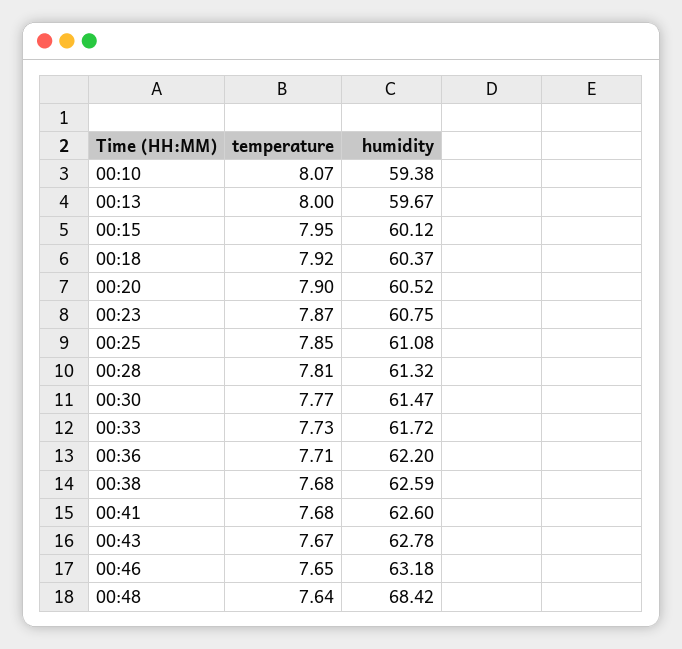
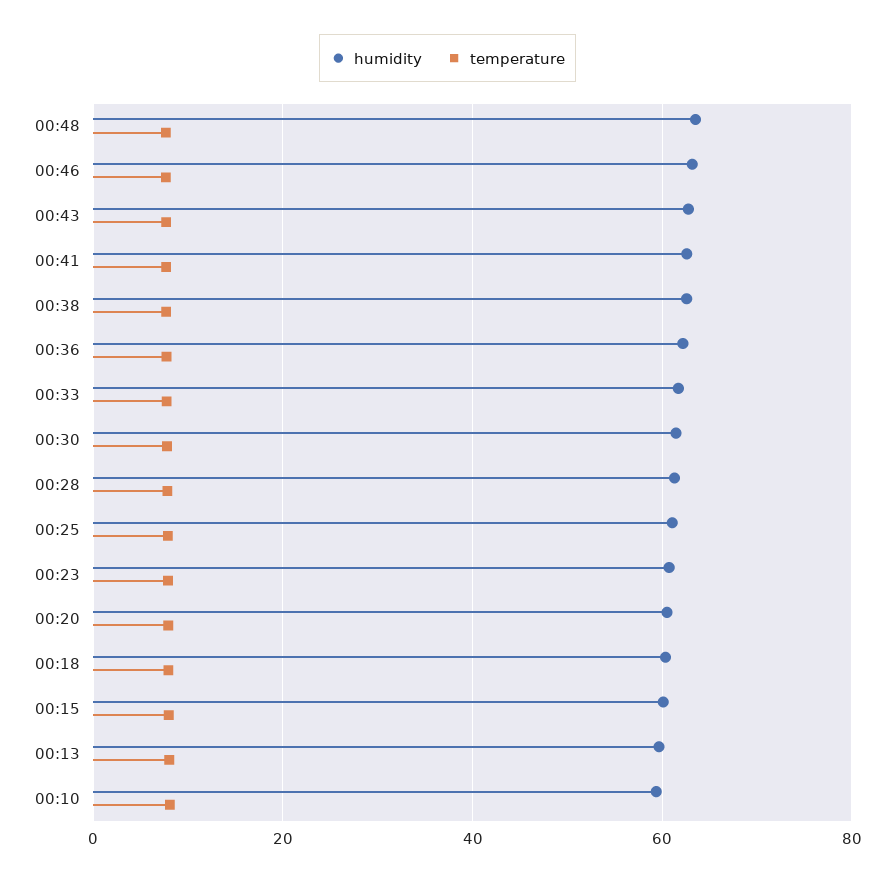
humidity, 00:48: 68.42 -> 64

